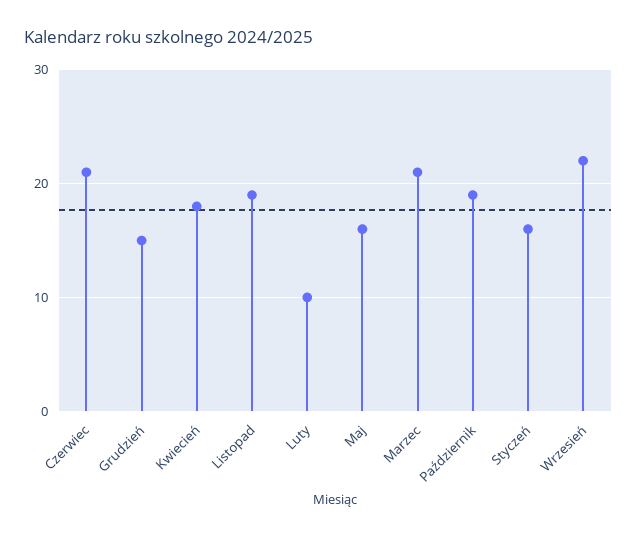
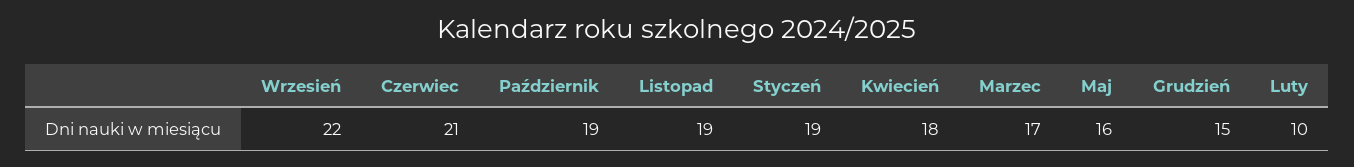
Marzec: 21 -> 17
Styczeń: 16 -> 19

